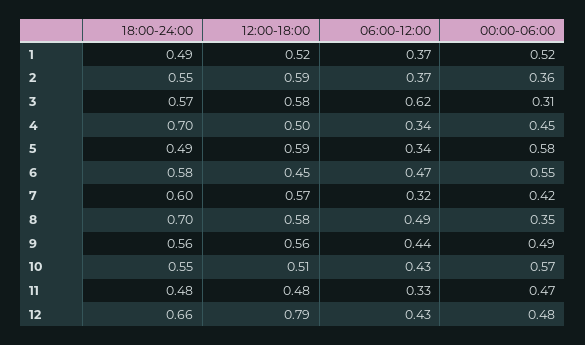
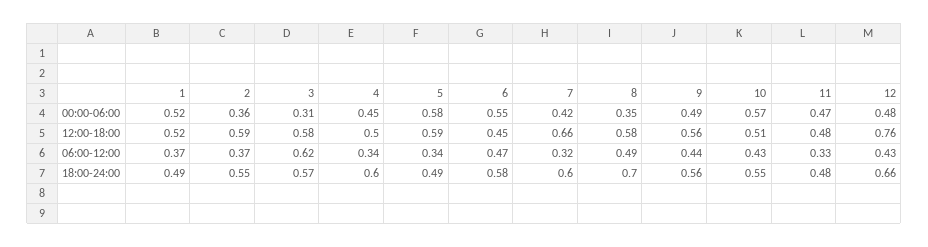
18:00-24:00, 4: 0.7 -> 0.6
12:00-18:00, 7: 0.57 -> 0.66
12:00-18:00, 12: 0.79 -> 0.76

